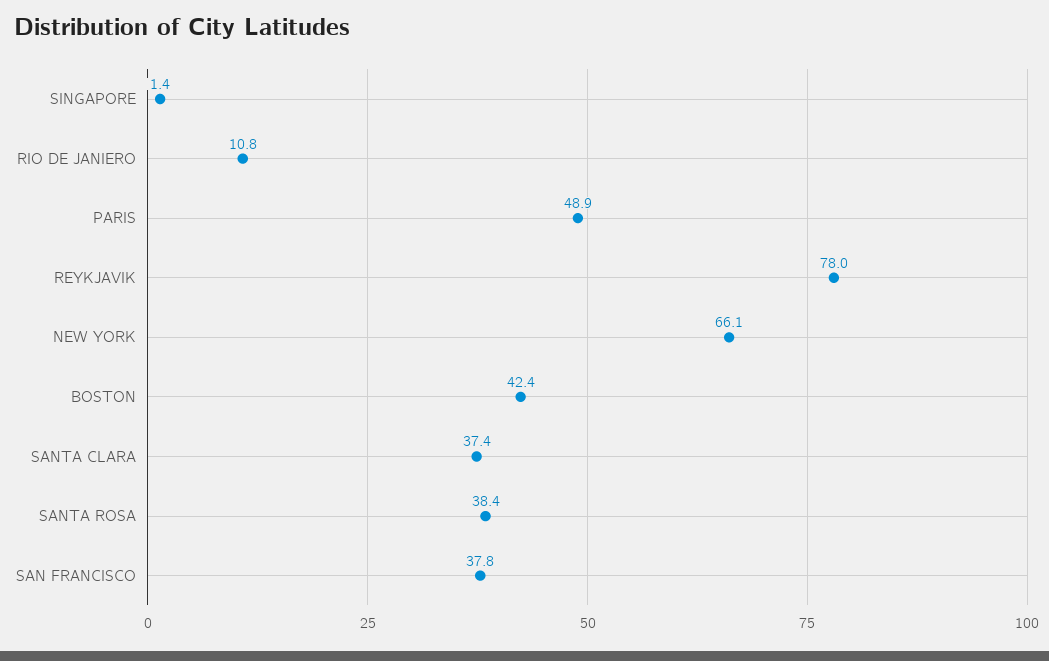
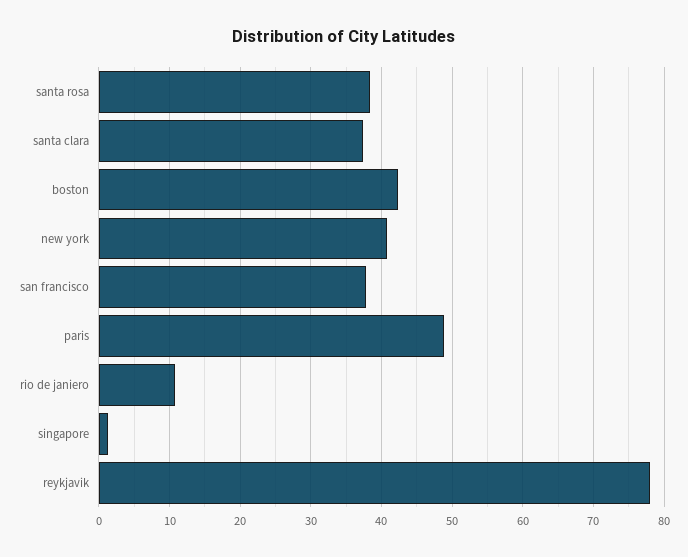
NEW YORK: 66.1 -> 41

